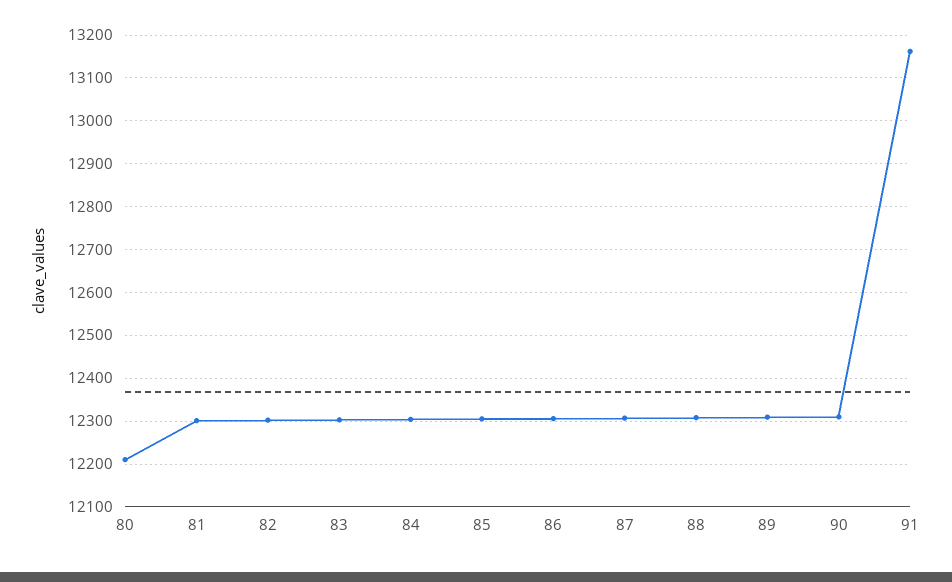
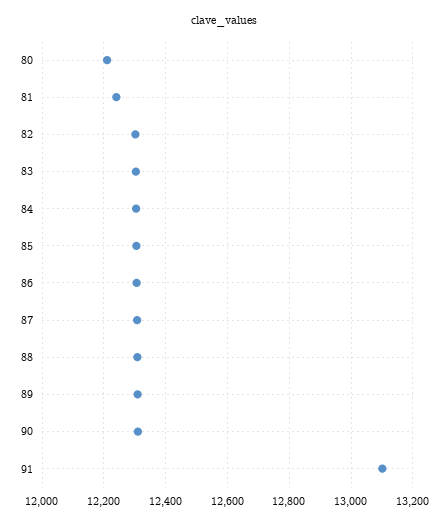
81: 12300 -> 12240
91: 13160 -> 13100

